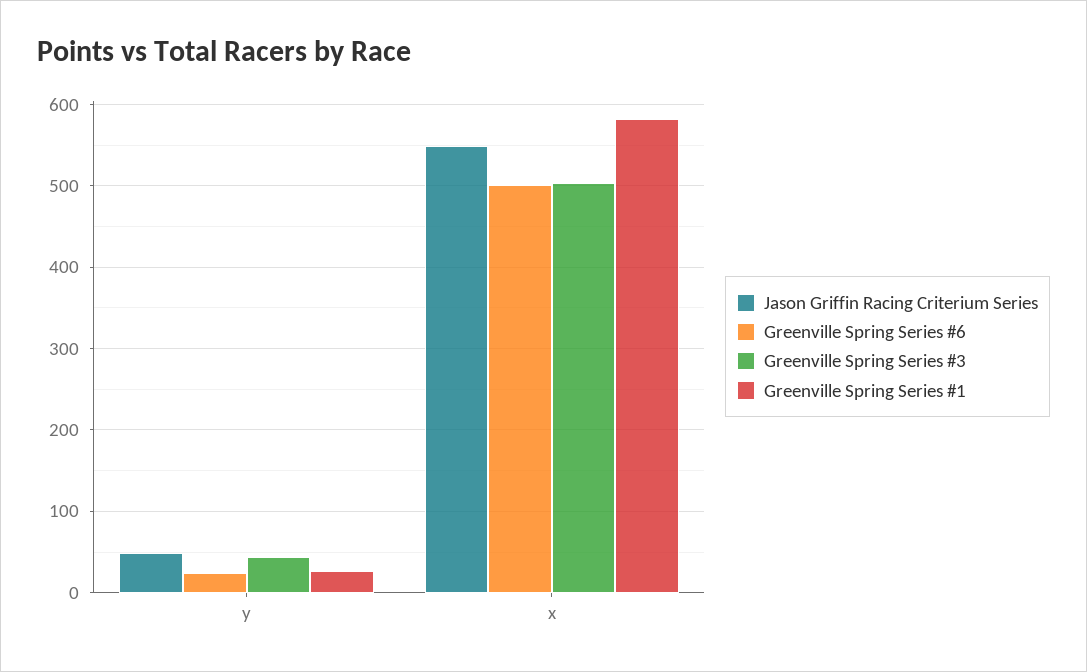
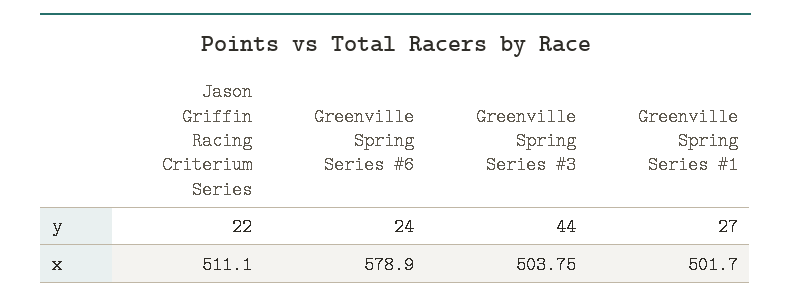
Jason Griffin Racing Criterium Series, y: 50 -> 22
Jason Griffin Racing Criterium Series, x: 550 -> 511.1
Greenville Spring Series #6, x: 500 -> 578.9
Greenville Spring Series #1, x: 580 -> 501.7

